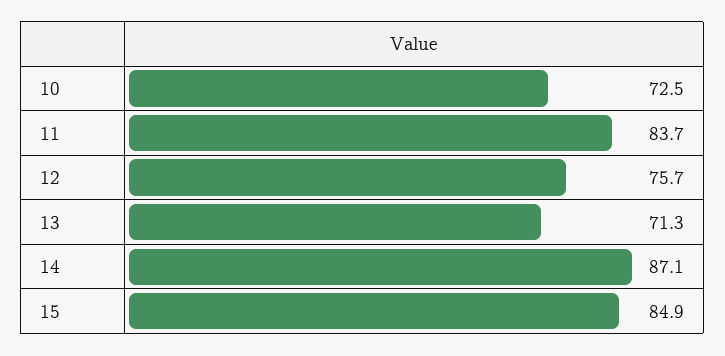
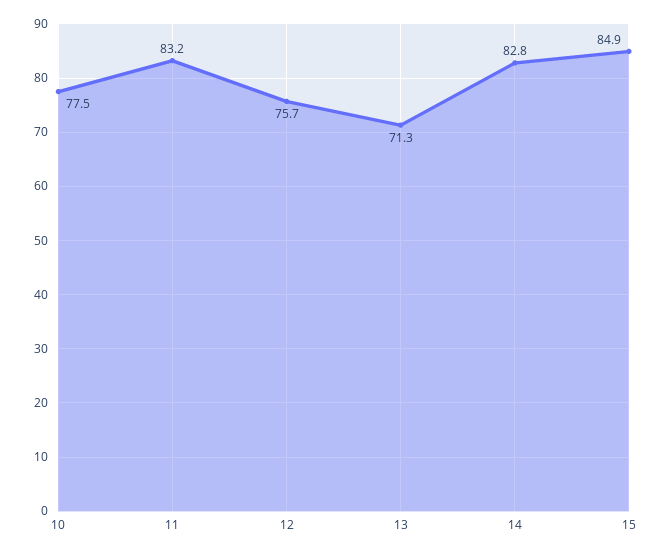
10: 72.5 -> 77.5
11: 83.7 -> 83.2
14: 87.1 -> 82.8

